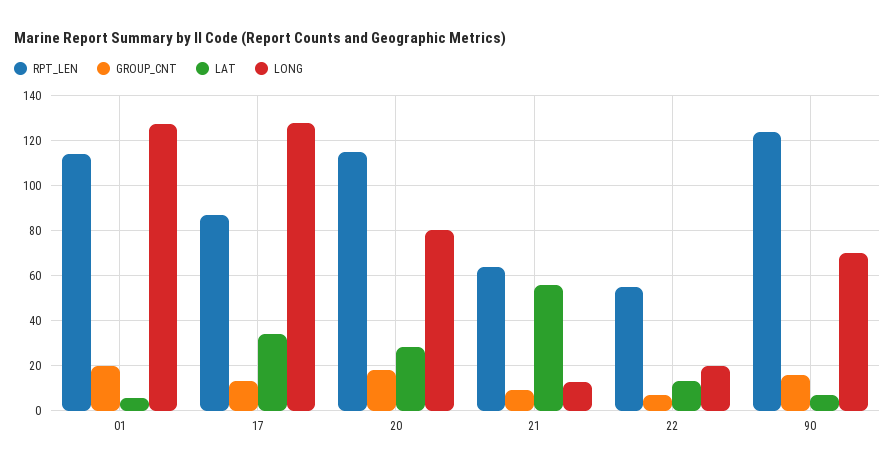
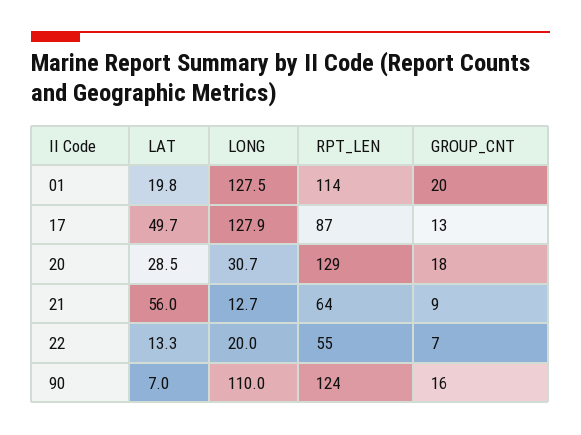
LAT, 01: 5 -> 19.8
LAT, 17: 35 -> 49.7
RPT_LEN, 20: 115 -> 129
LONG, 20: 80 -> 30.7
LONG, 90: 70 -> 110

